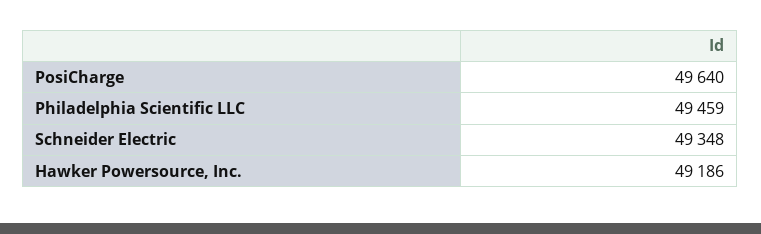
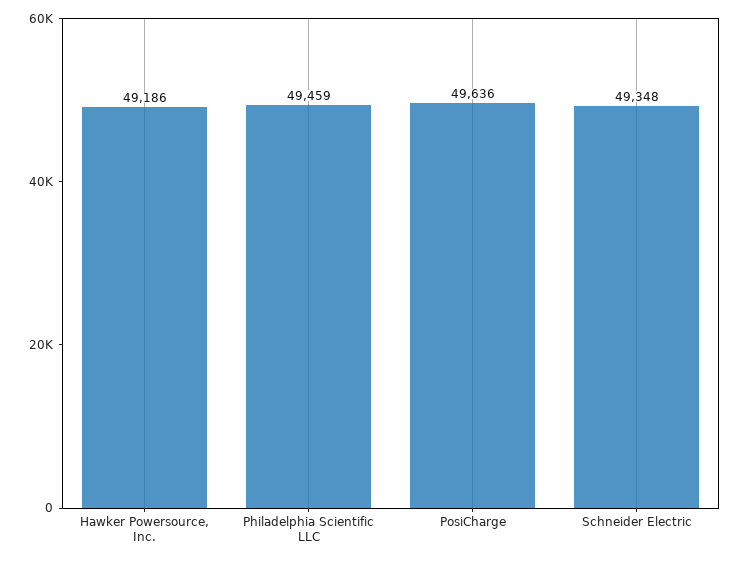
PosiCharge: 49640 -> 49636

